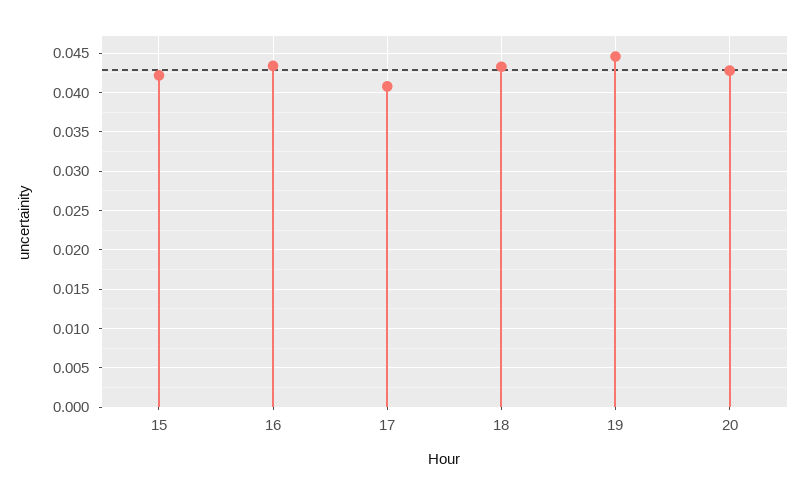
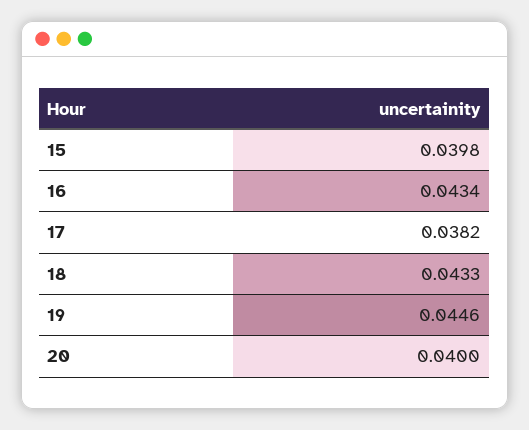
15: 0.042 -> 0.0398
17: 0.041 -> 0.0382
20: 0.043 -> 0.04

